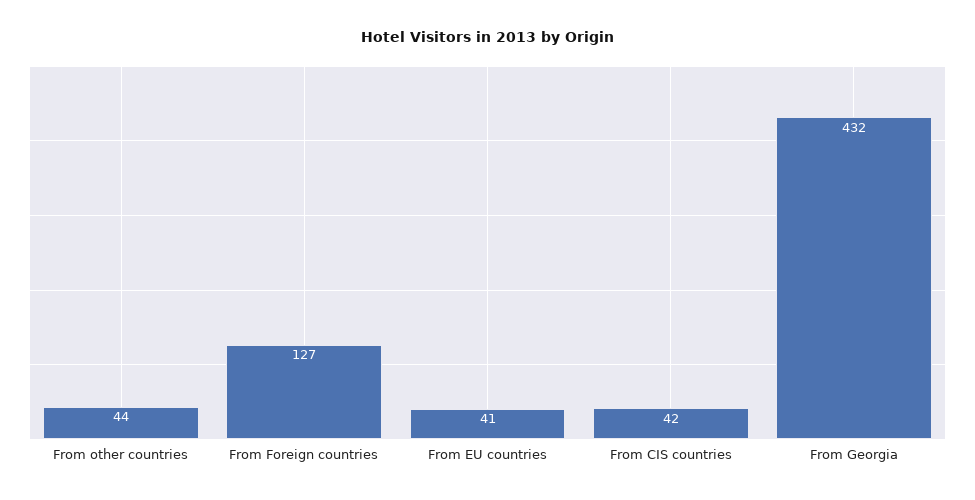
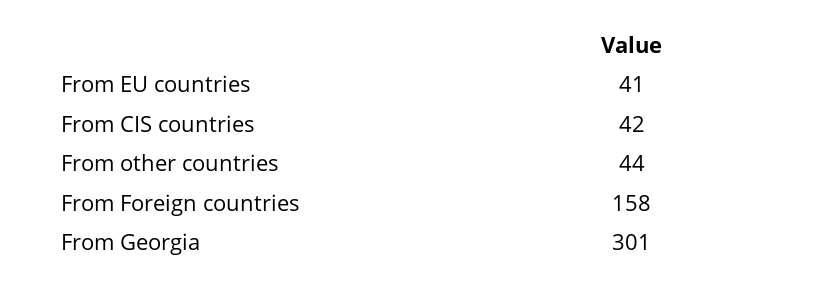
From Foreign countries: 127 -> 158
From Georgia: 432 -> 301

